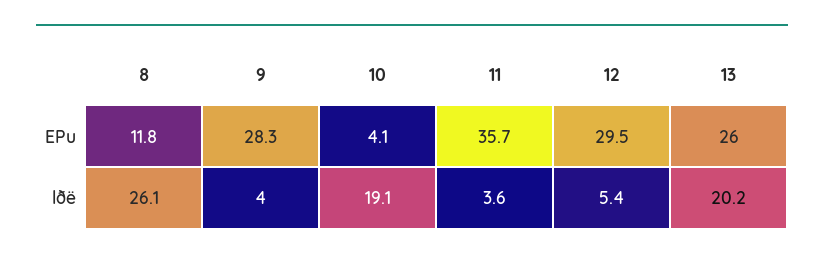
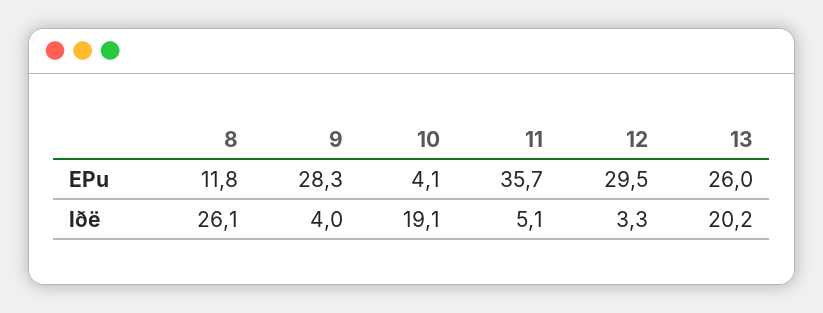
11, lðë: 3.6 -> 5.1
12, lðë: 5.4 -> 3.3

